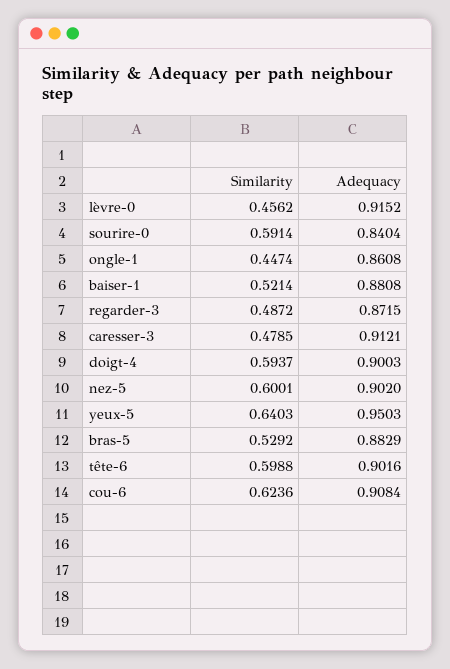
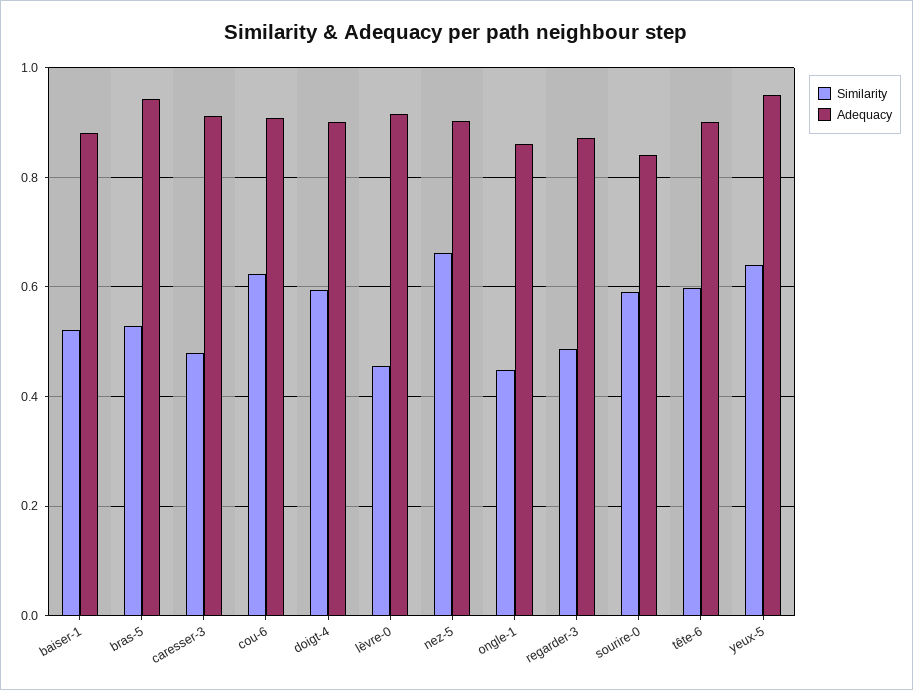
Similarity, nez-5: 0.6001 -> 0.66
Adequacy, bras-5: 0.8829 -> 0.94

